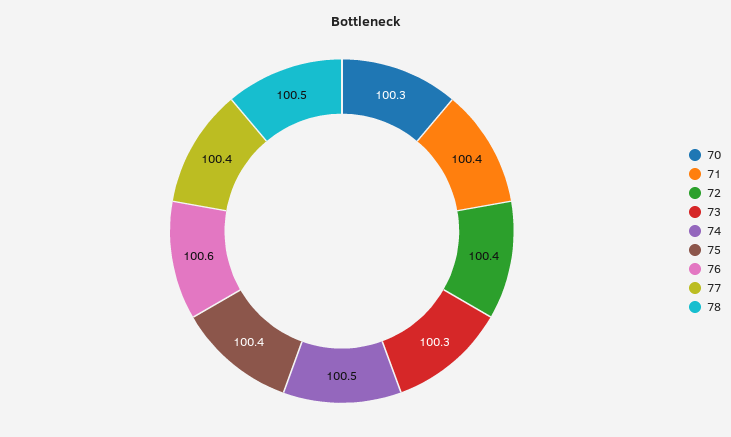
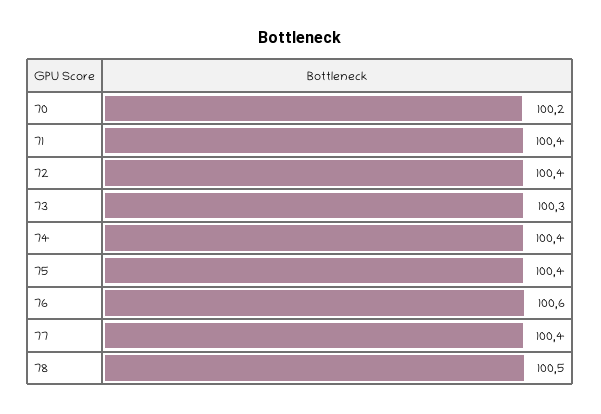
70: 100.3 -> 100.2
74: 100.5 -> 100.4

